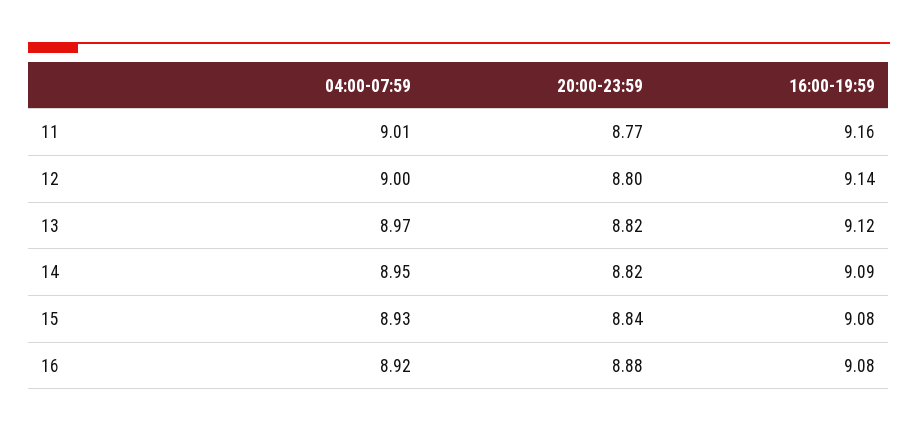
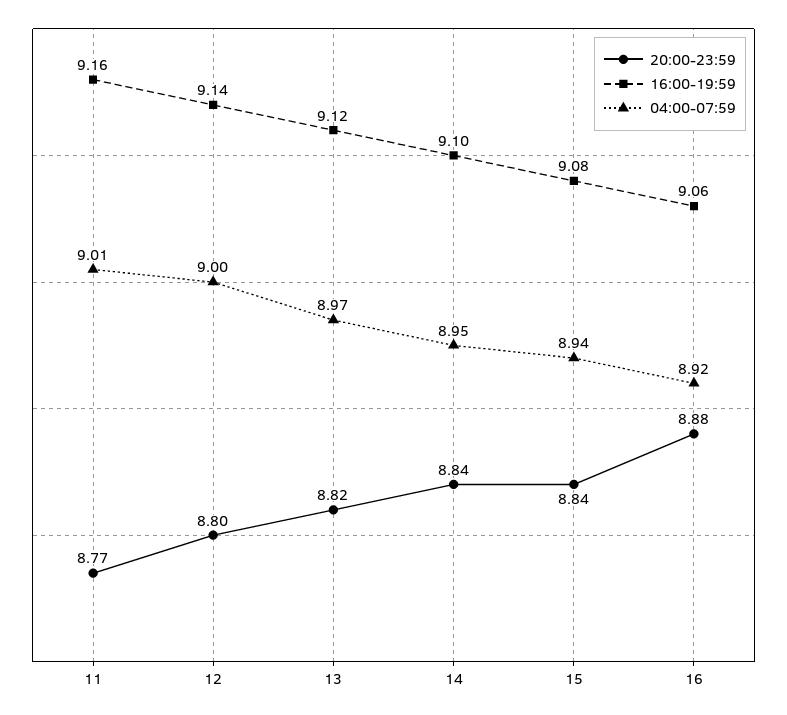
20:00-23:59, 14: 8.82 -> 8.84
16:00-19:59, 14: 9.09 -> 9.1
04:00-07:59, 15: 8.93 -> 8.94
16:00-19:59, 16: 9.08 -> 9.06

